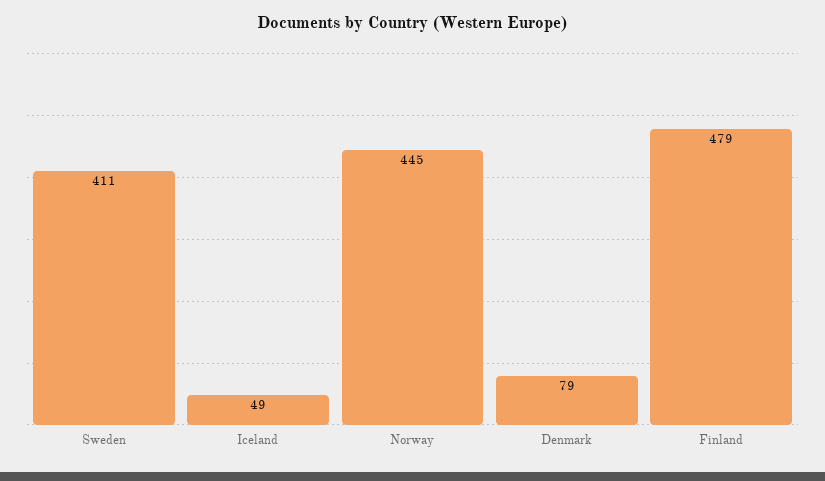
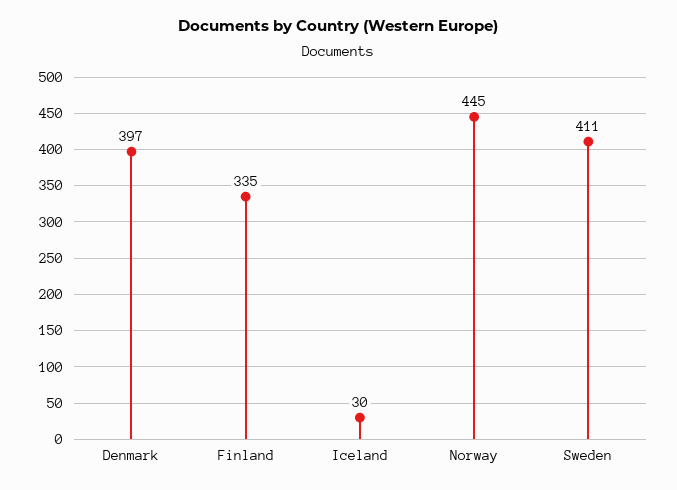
Iceland: 49 -> 30
Denmark: 79 -> 397
Finland: 479 -> 335

